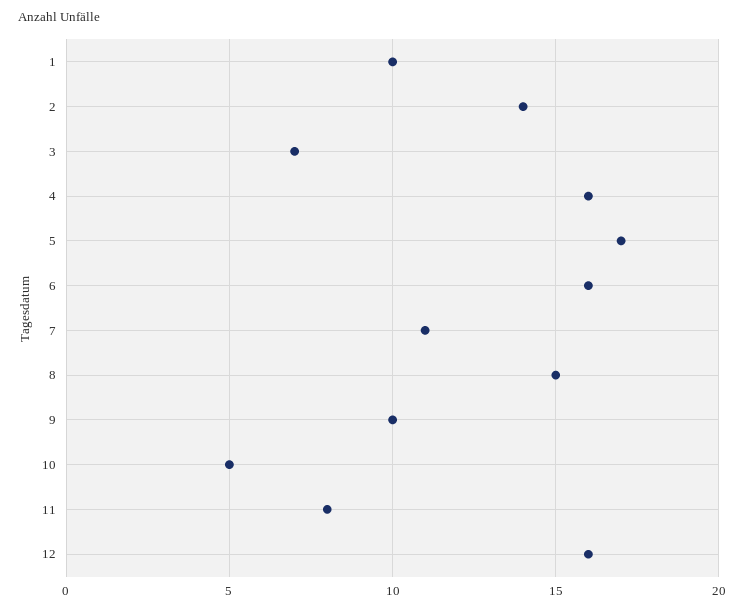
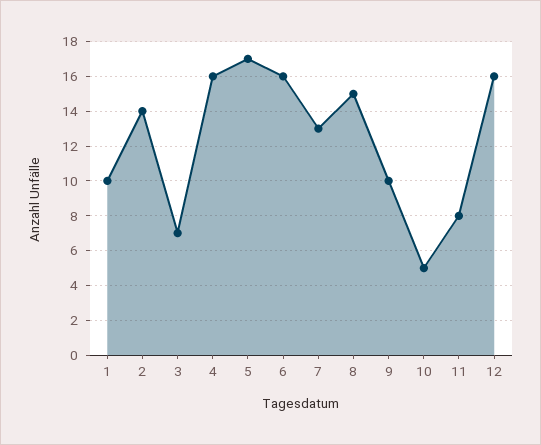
7: 11 -> 13

